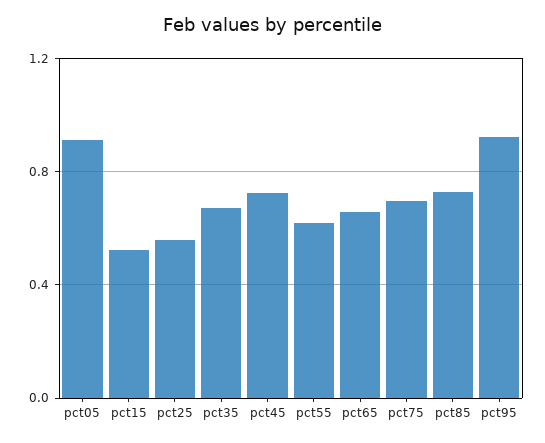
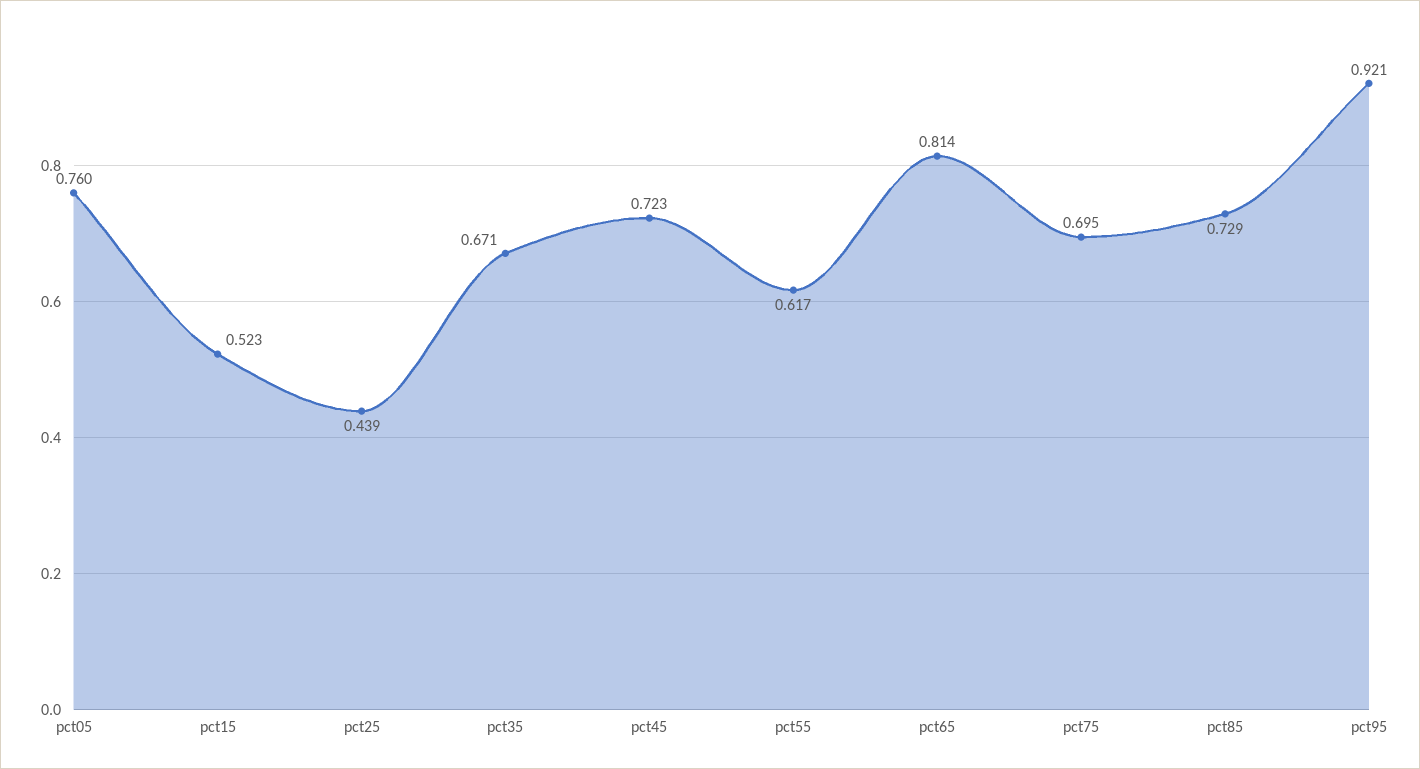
pct05: 0.9 -> 0.76
pct25: 0.55 -> 0.439
pct65: 0.65 -> 0.814

